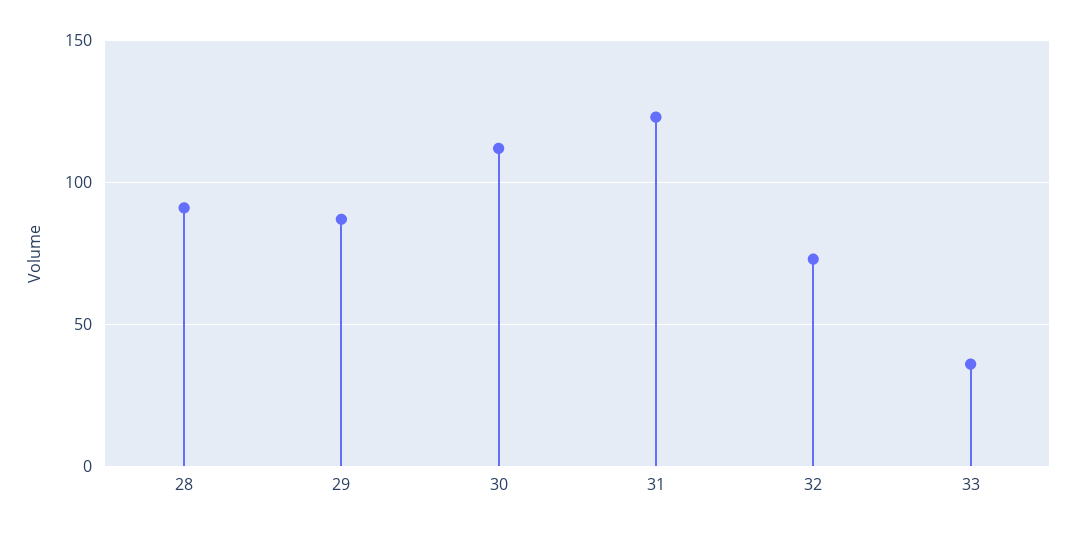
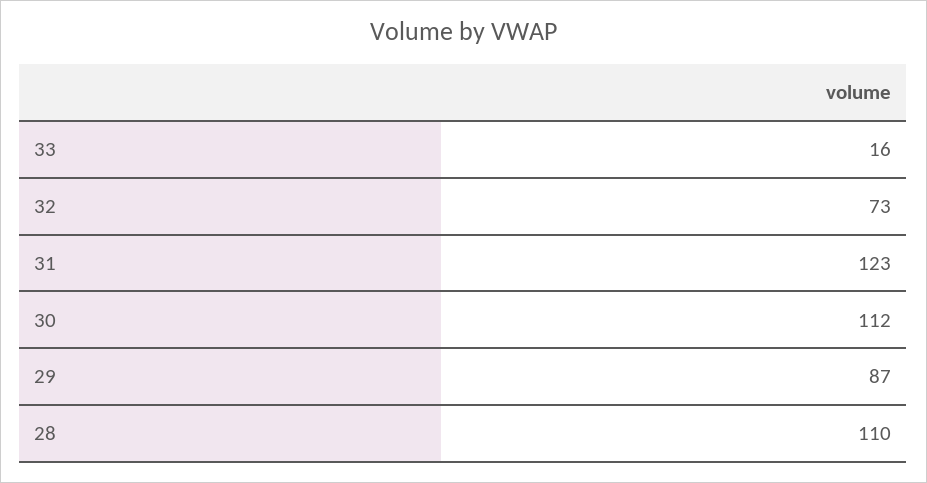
28: 90 -> 110
33: 35 -> 16

